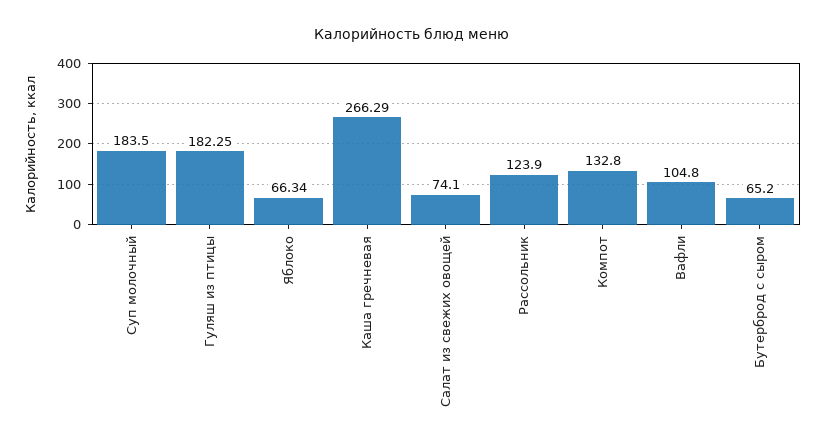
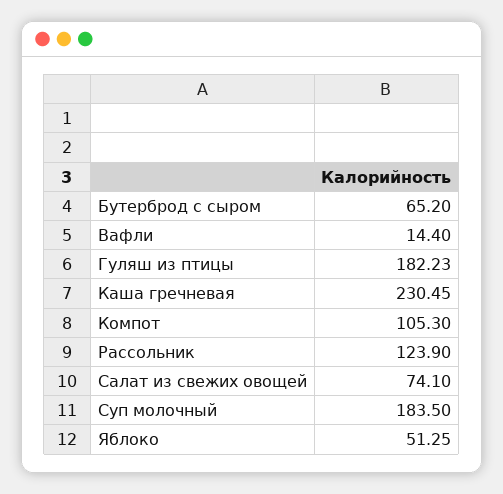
Гуляш из птицы: 182.25 -> 182.23
Яблоко: 66.34 -> 51.25
Каша гречневая: 266.29 -> 230.45
Компот: 132.8 -> 105.3
Вафли: 104.8 -> 14.4

